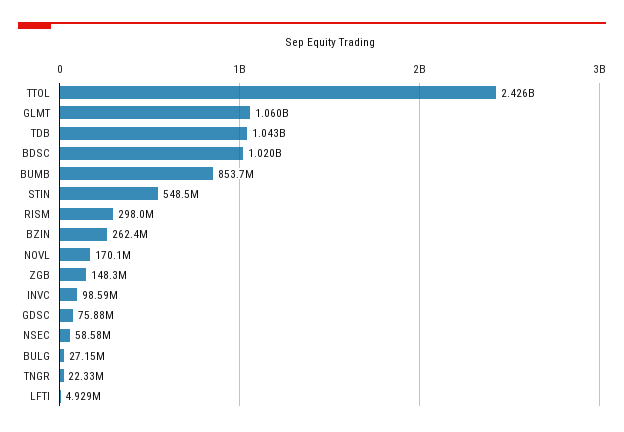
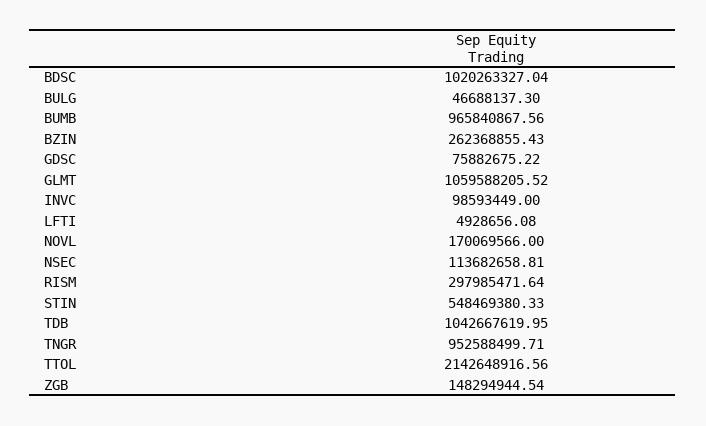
TTOL: 2426000000 -> 2142648916.56
BUMB: 853700000 -> 965840867.56
NSEC: 58580000 -> 113682658.81
BULG: 27150000 -> 46688137.3
TNGR: 22330000 -> 952588499.71

